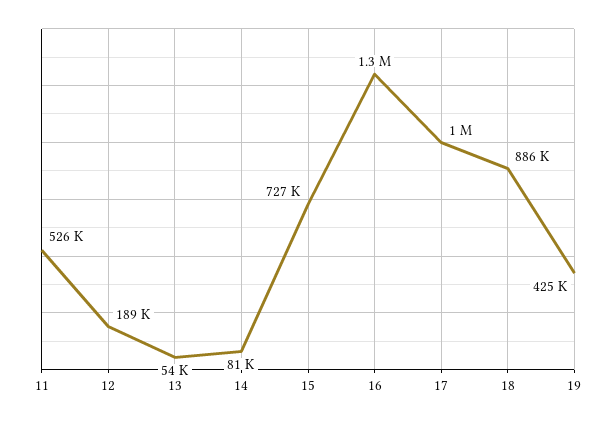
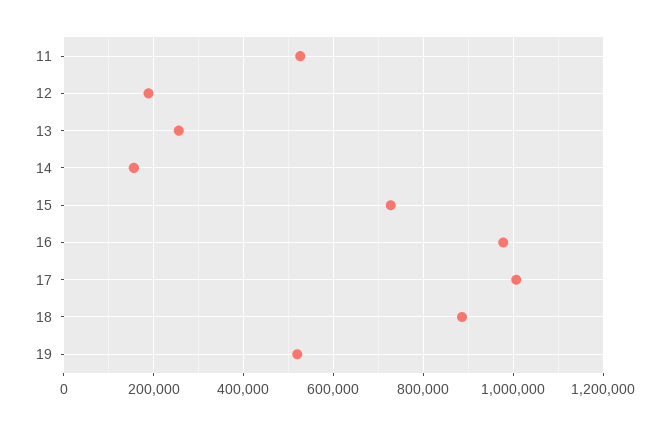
13: 54000 -> 260000
14: 81000 -> 160000
16: 1300000 -> 980000
19: 425000 -> 520000

